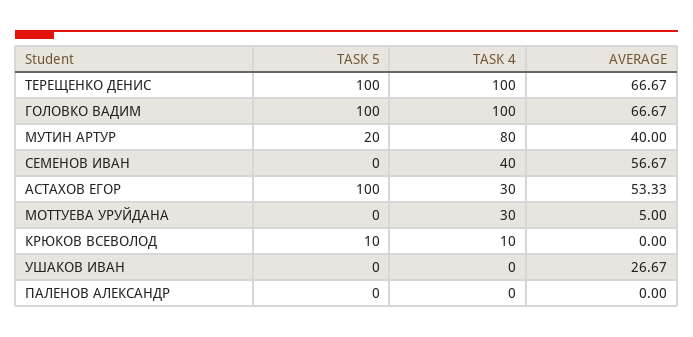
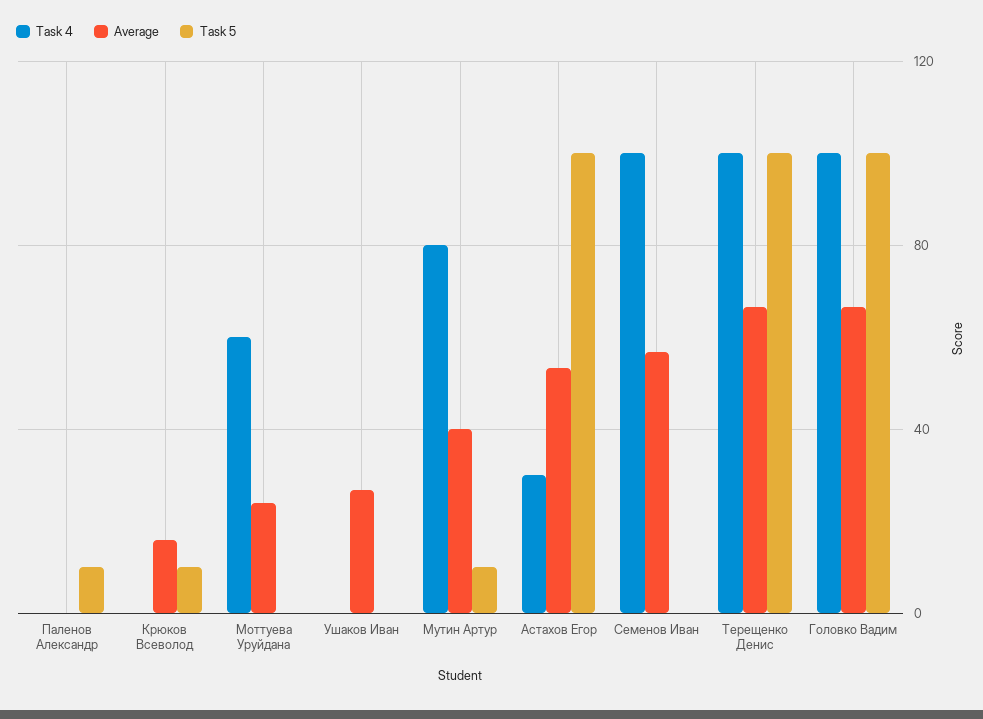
TASK 5, МУТИН АРТУР: 20 -> 10
TASK 4, СЕМЕНОВ ИВАН: 40 -> 100
TASK 4, МОТТУЕВА УРУЙДАНА: 30 -> 60
AVERAGE, МОТТУЕВА УРУЙДАНА: 5 -> 25
TASK 4, КРЮКОВ ВСЕВОЛОД: 10 -> 0
AVERAGE, КРЮКОВ ВСЕВОЛОД: 0 -> 15
TASK 5, ПАЛЕНОВ АЛЕКСАНДР: 0 -> 10

